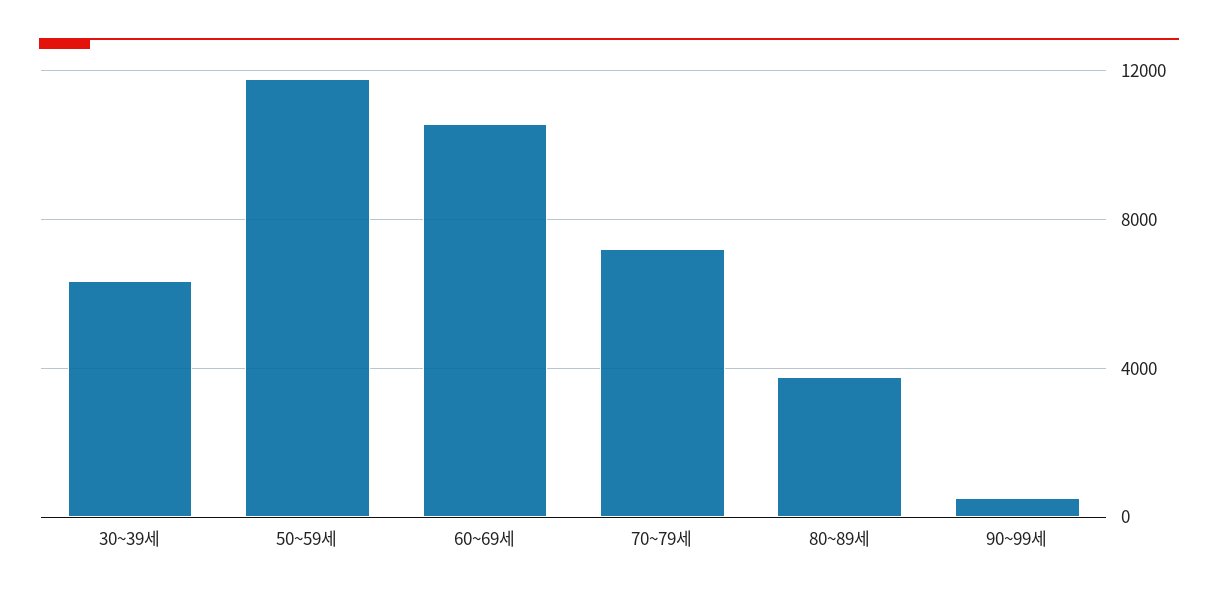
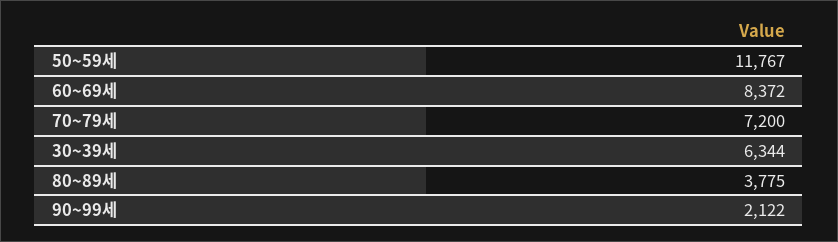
60~69세: 10500 -> 8372
90~99세: 500 -> 2122

